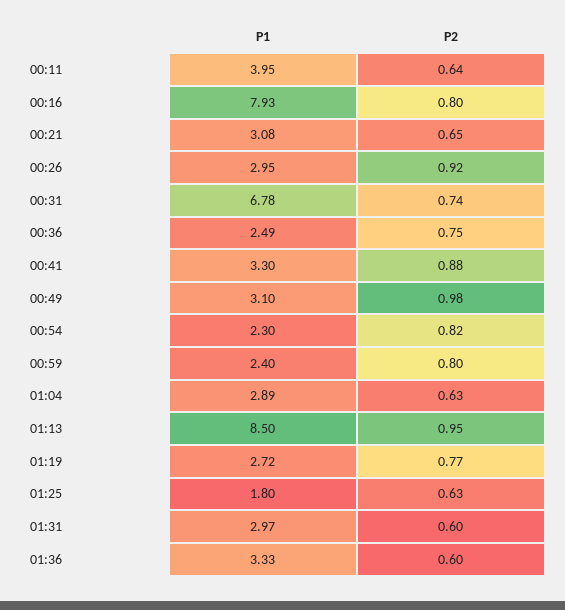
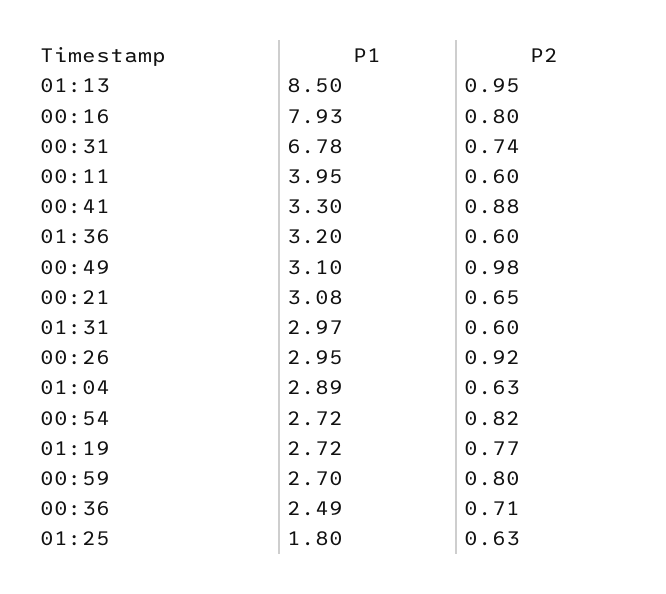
P2, 00:11: 0.64 -> 0.6
P2, 00:36: 0.75 -> 0.71
P1, 00:54: 2.3 -> 2.72
P1, 00:59: 2.4 -> 2.7
P1, 01:36: 3.33 -> 3.2

